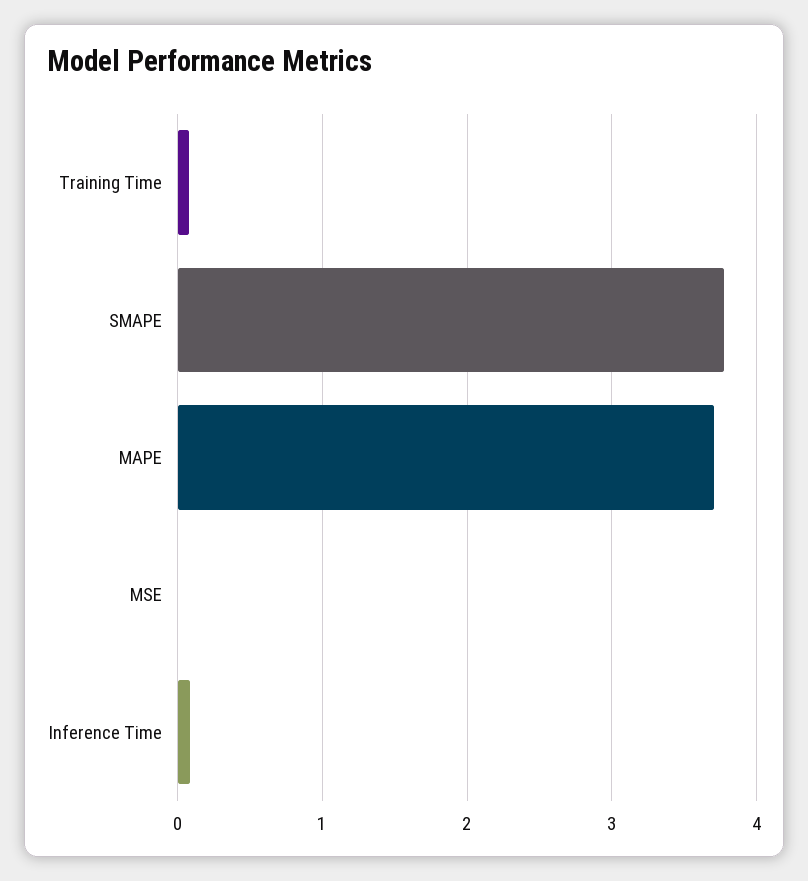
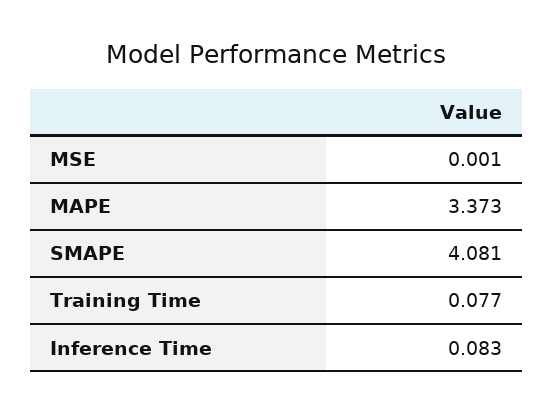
SMAPE: 3.8 -> 4.081
MAPE: 3.7 -> 3.373

